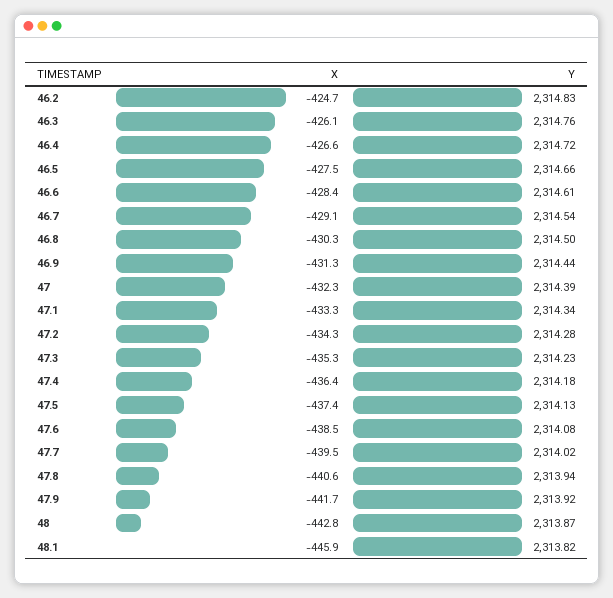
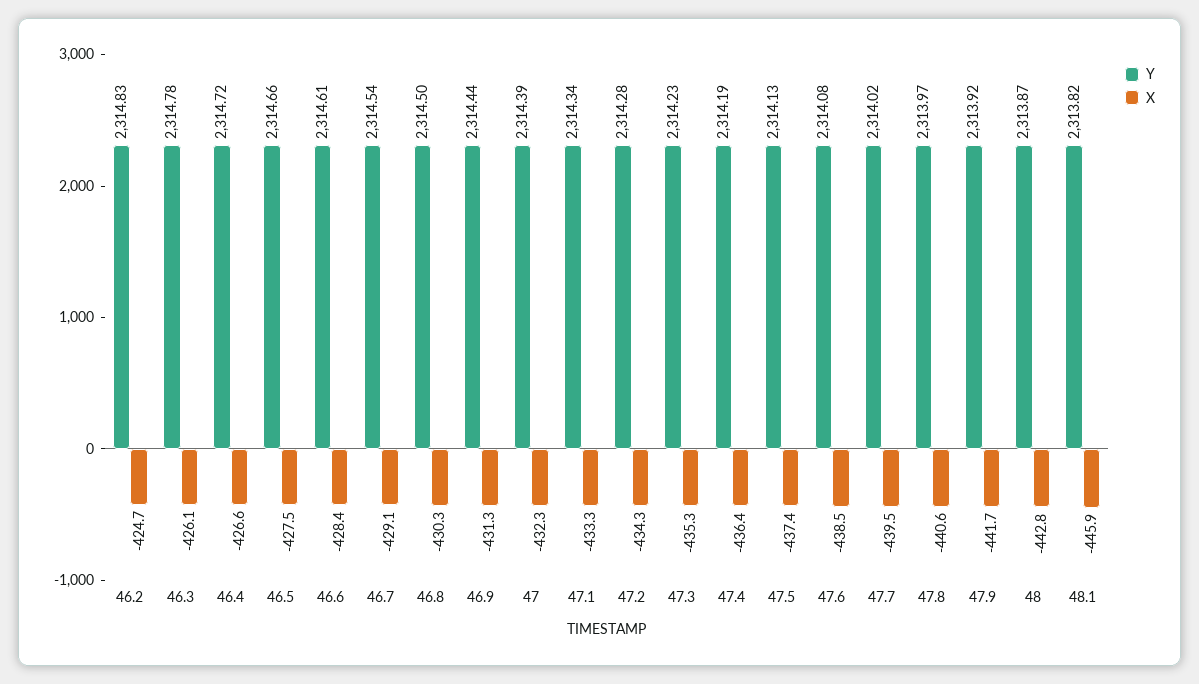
Y, 46.3: 2314.76 -> 2314.78
Y, 47.4: 2314.18 -> 2314.19
Y, 47.8: 2313.94 -> 2313.97

